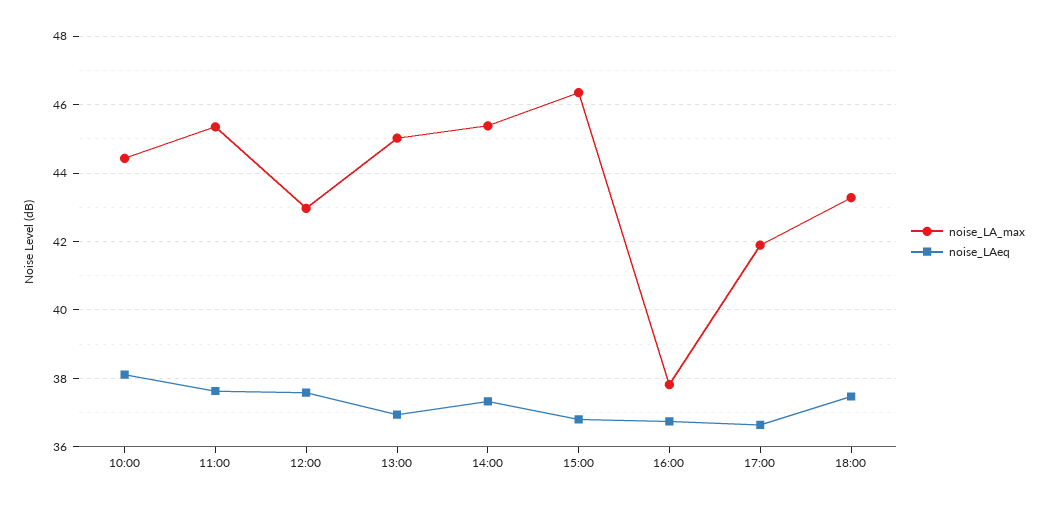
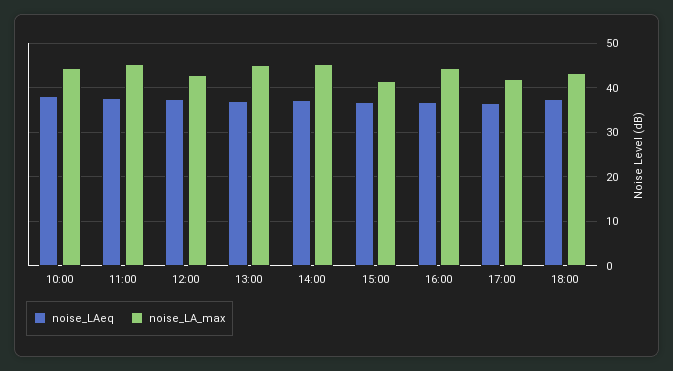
noise_LA_max, 15:00: 46.4 -> 42
noise_LA_max, 16:00: 37.8 -> 44

